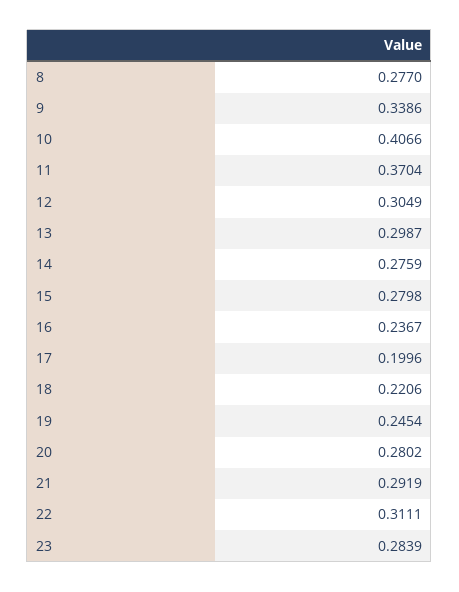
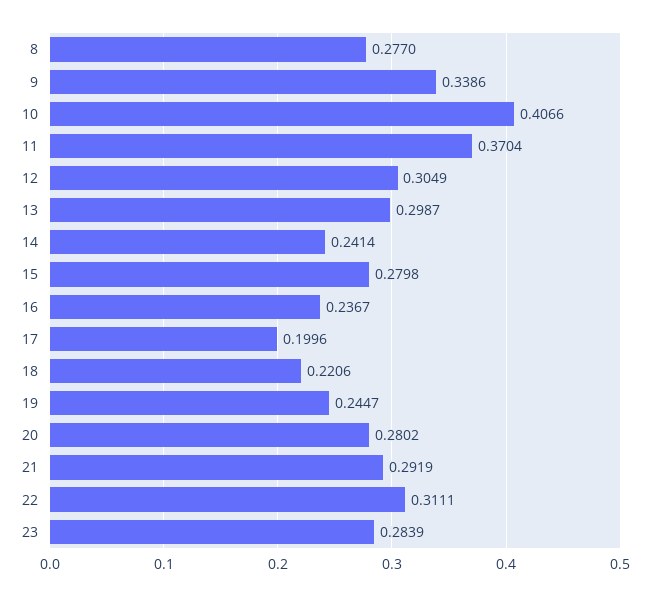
14: 0.2759 -> 0.2414
19: 0.2454 -> 0.2447

